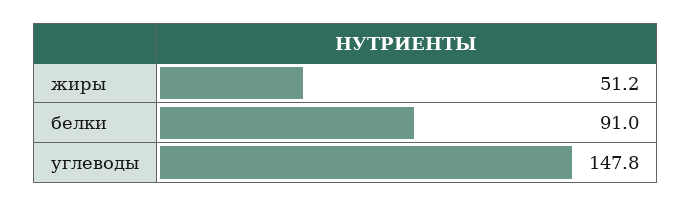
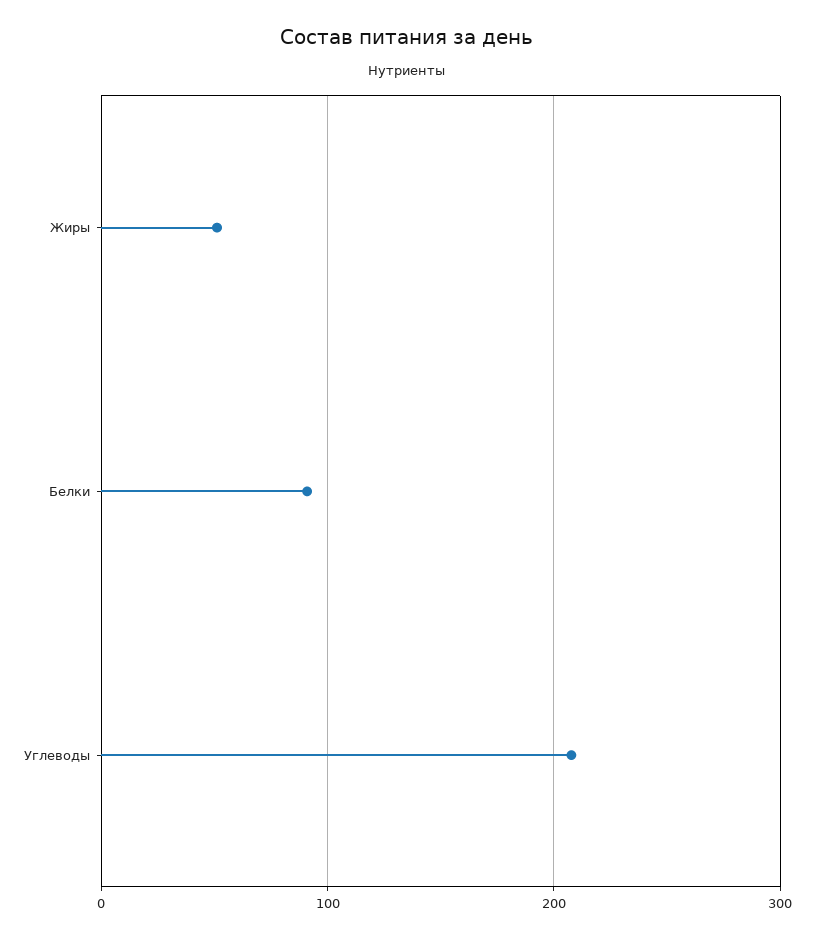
углеводы: 147.8 -> 210

